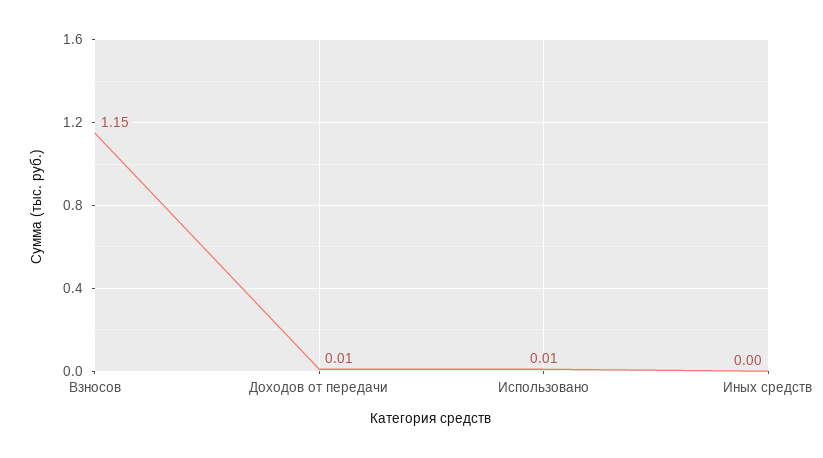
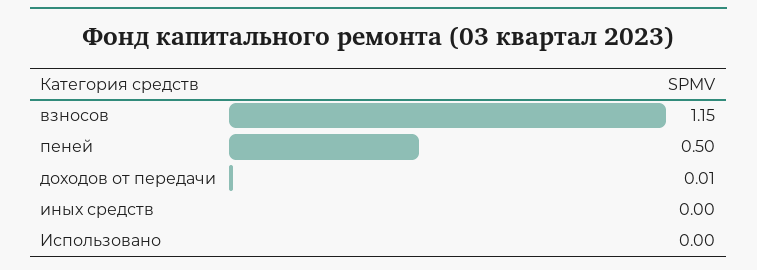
Использовано: 0.01 -> 0
пеней: none -> 0.5

